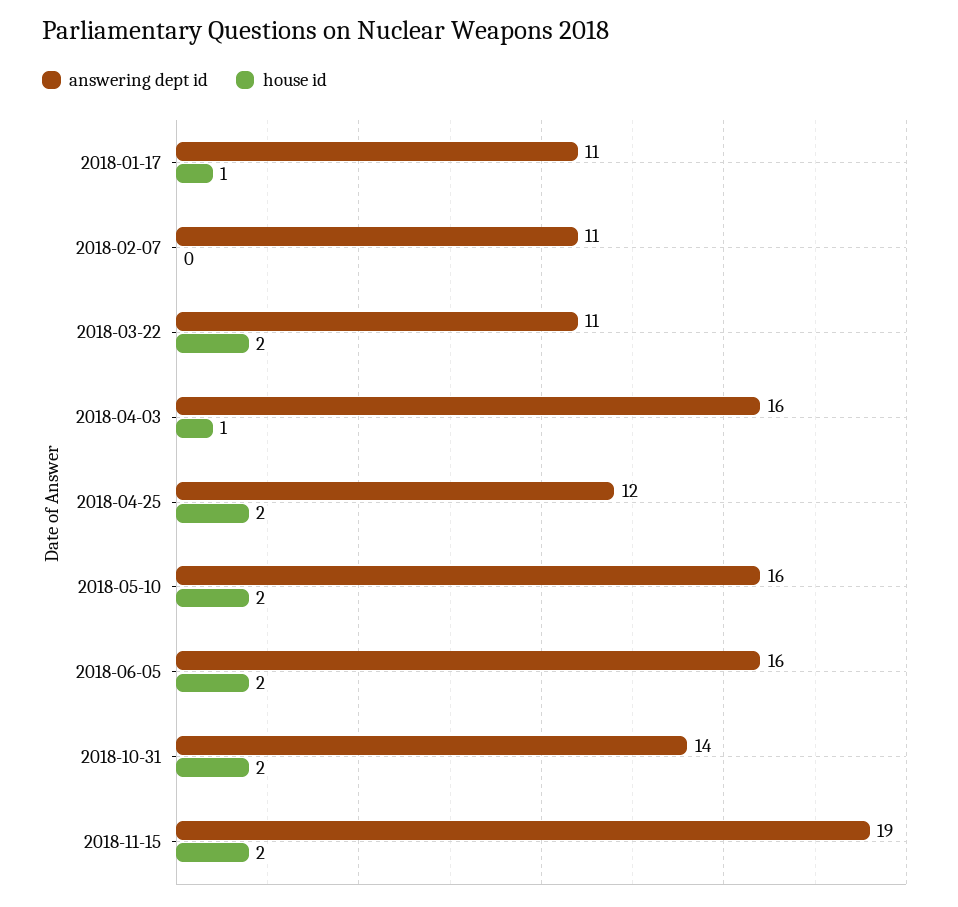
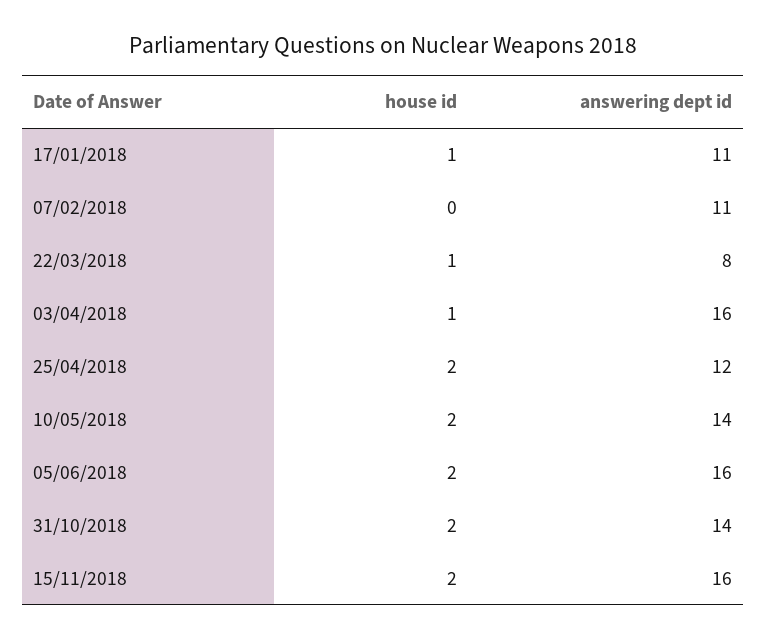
answering dept id, 2018-03-22: 11 -> 8
house id, 2018-03-22: 2 -> 1
answering dept id, 2018-05-10: 16 -> 14
answering dept id, 2018-11-15: 19 -> 16

